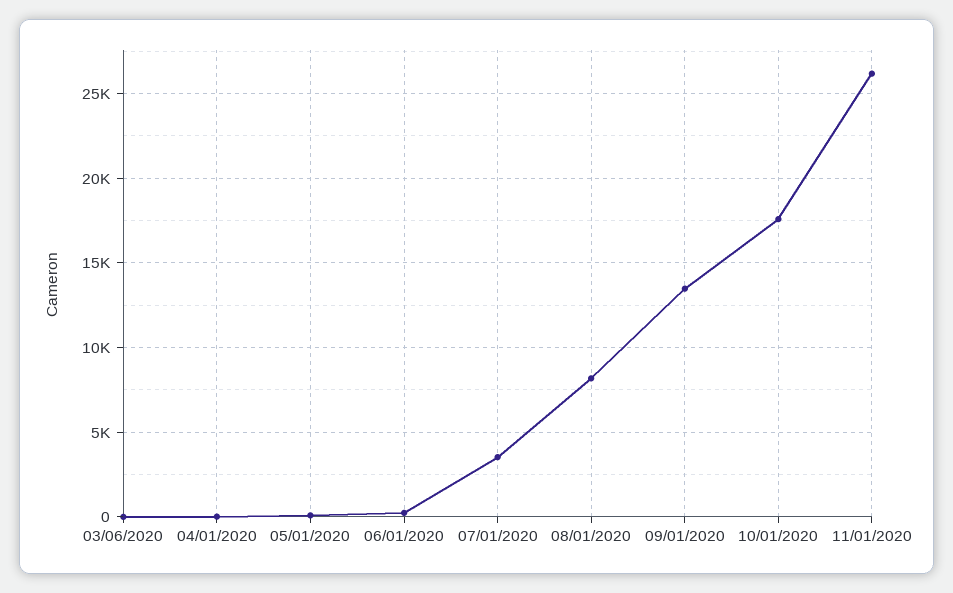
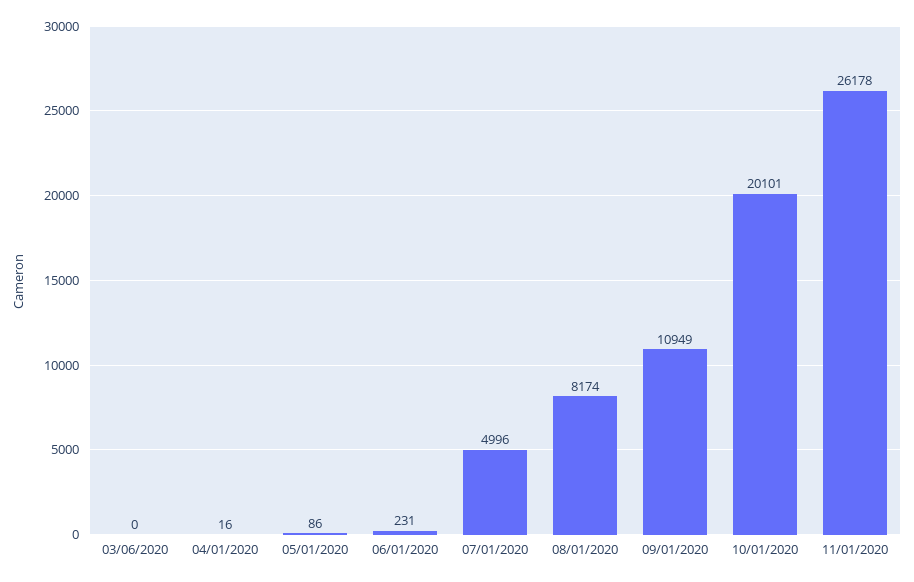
07/01/2020: 3500 -> 4996
09/01/2020: 13500 -> 10949
10/01/2020: 17500 -> 20101

